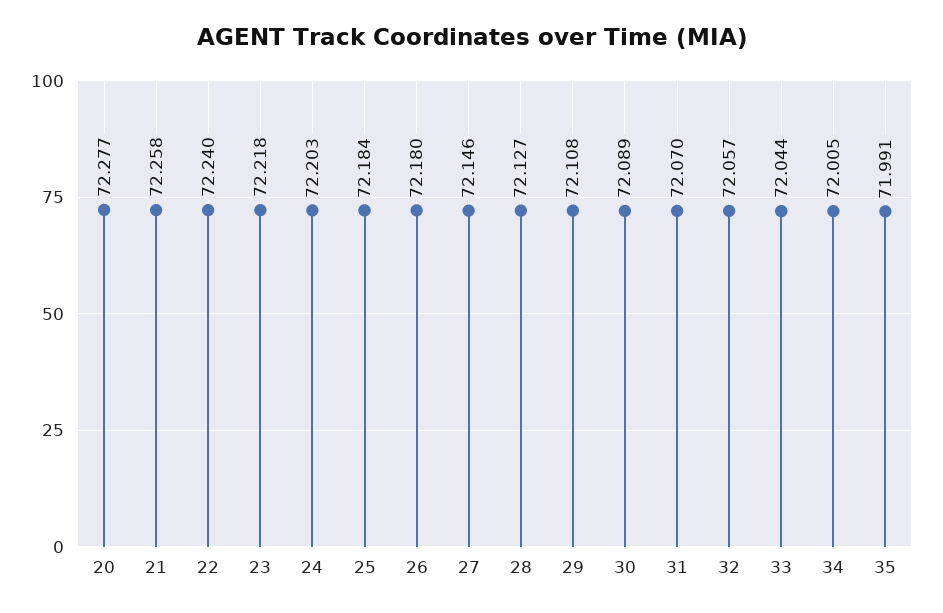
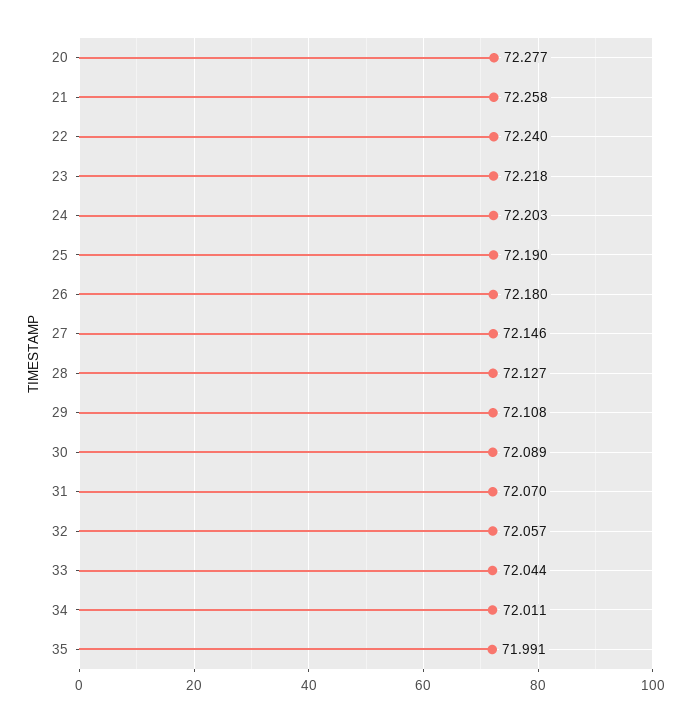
25: 72.184 -> 72.19
34: 72.005 -> 72.011

